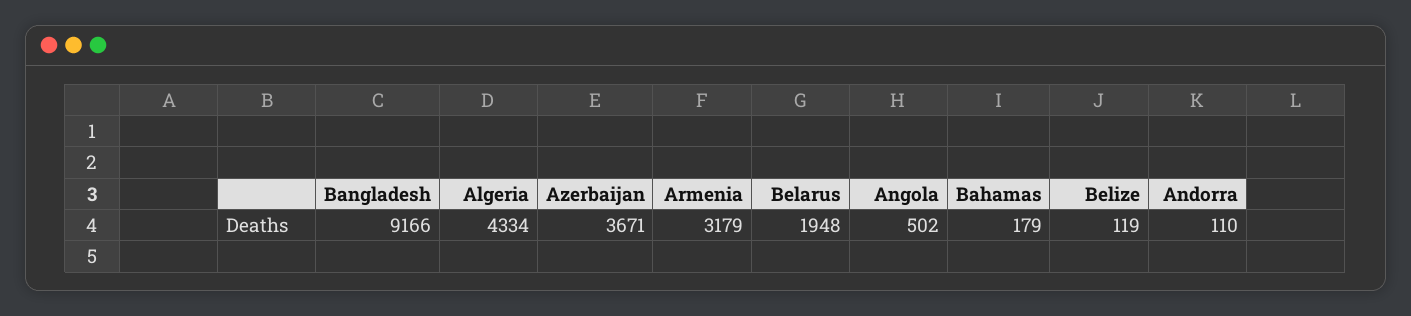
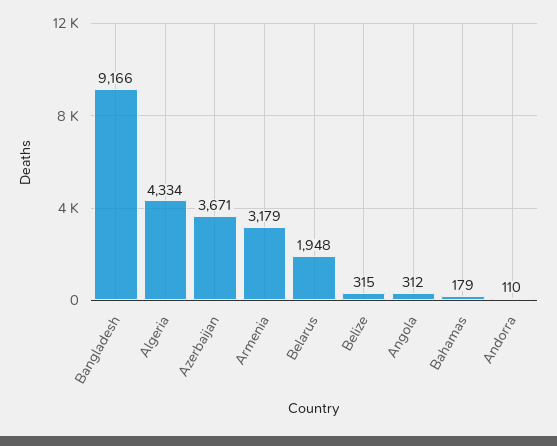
Angola: 502 -> 312
Belize: 119 -> 315

